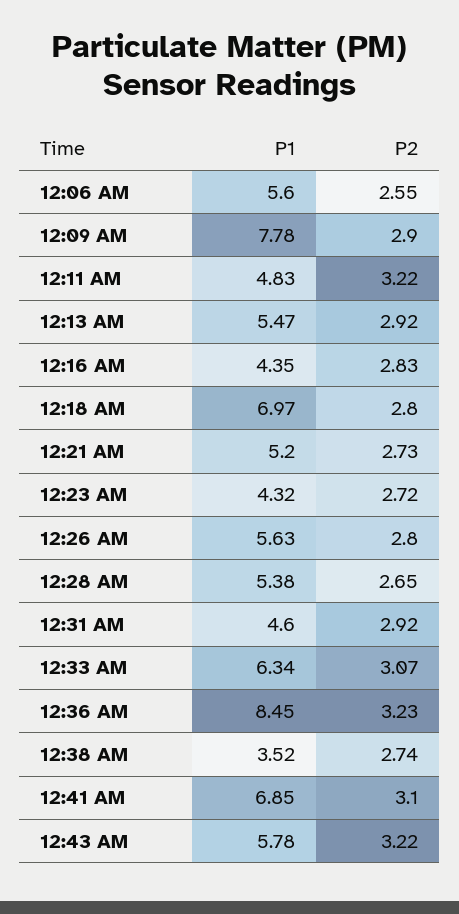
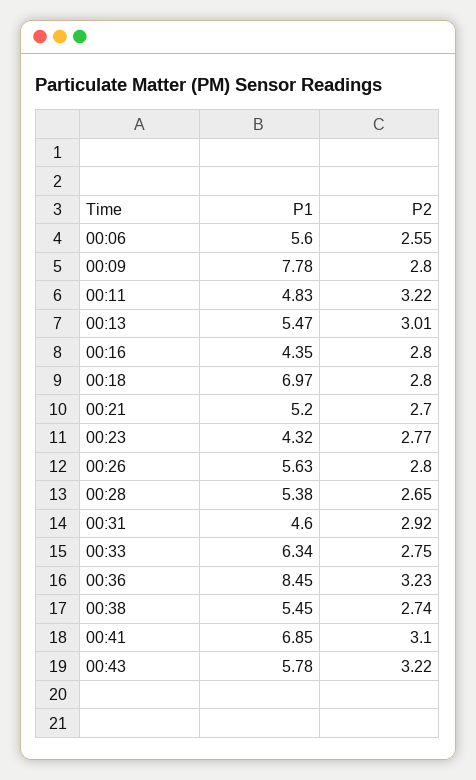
P2, 12:09 AM: 2.9 -> 2.8
P2, 12:13 AM: 2.92 -> 3.01
P2, 12:16 AM: 2.83 -> 2.8
P2, 12:21 AM: 2.73 -> 2.7
P2, 12:23 AM: 2.72 -> 2.77
P2, 12:33 AM: 3.07 -> 2.75
P1, 12:38 AM: 3.52 -> 5.45

